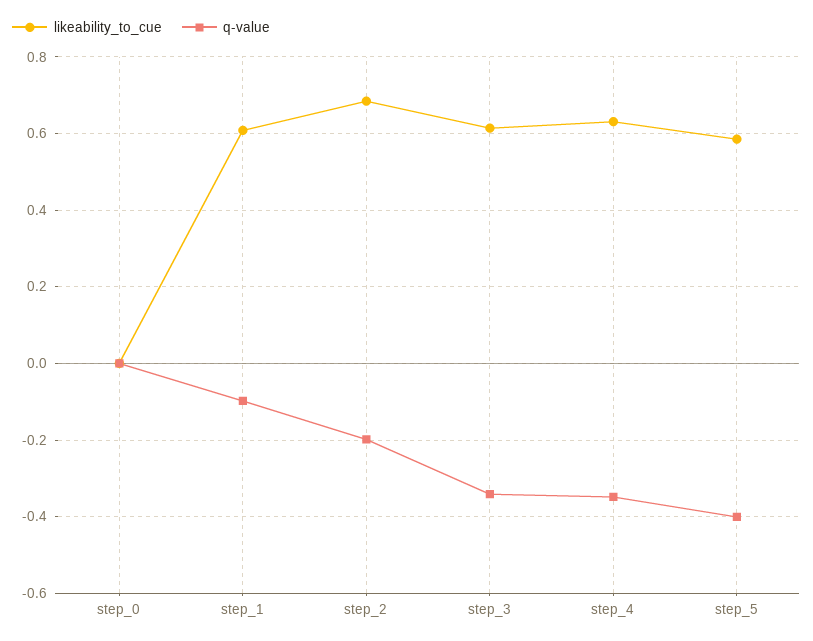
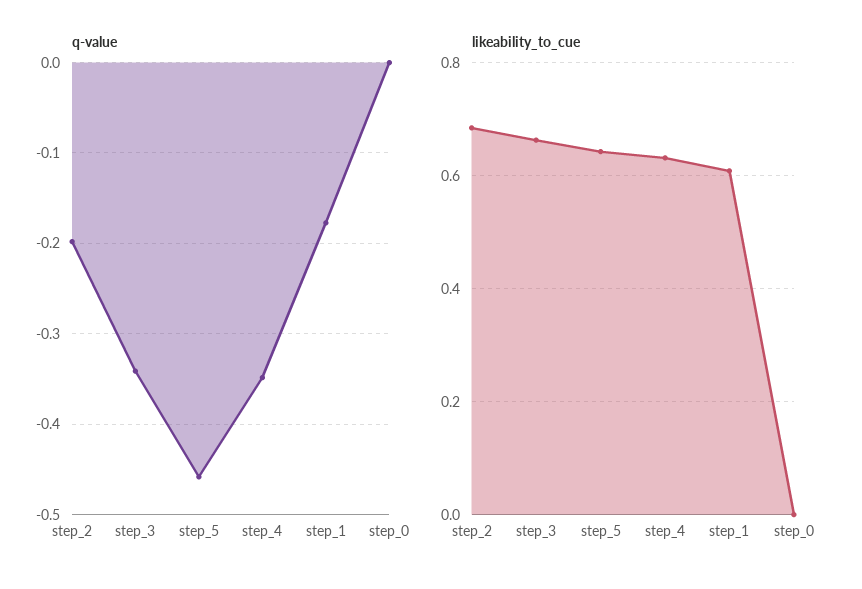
q-value, step_1: -0.1 -> -0.18
likeability_to_cue, step_3: 0.62 -> 0.66
likeability_to_cue, step_5: 0.58 -> 0.64
q-value, step_5: -0.4 -> -0.46

